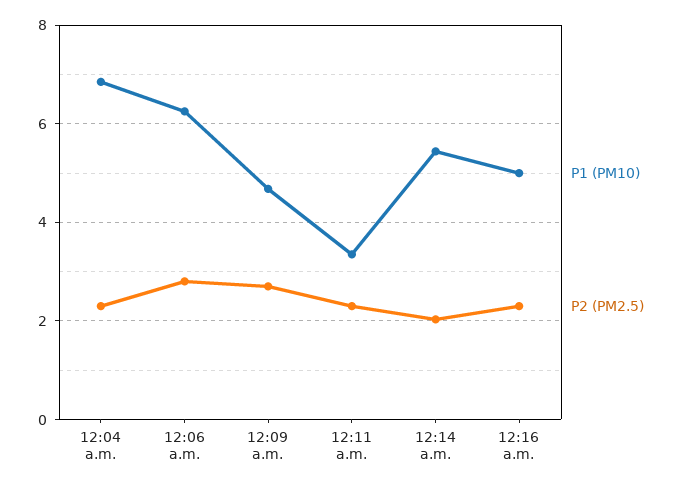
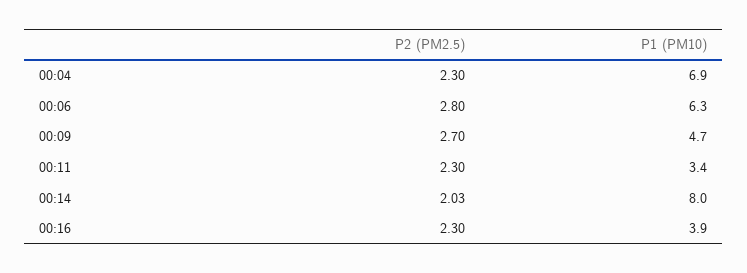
P1 (PM10), 12:14 a.m.: 5.4 -> 8
P1 (PM10), 12:16 a.m.: 5 -> 3.9

